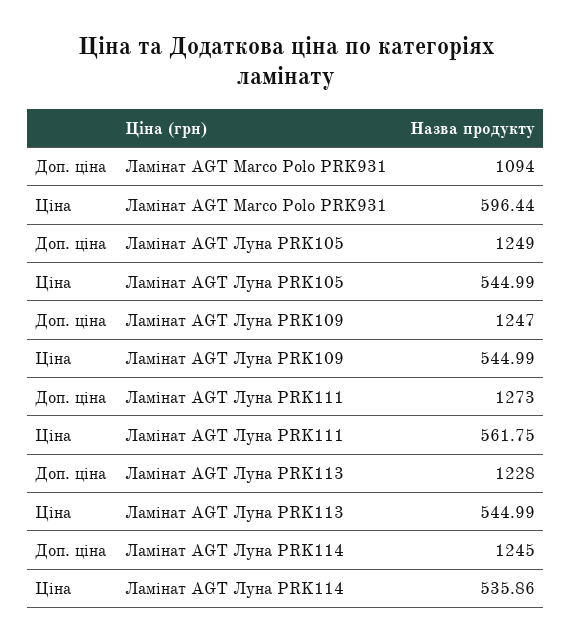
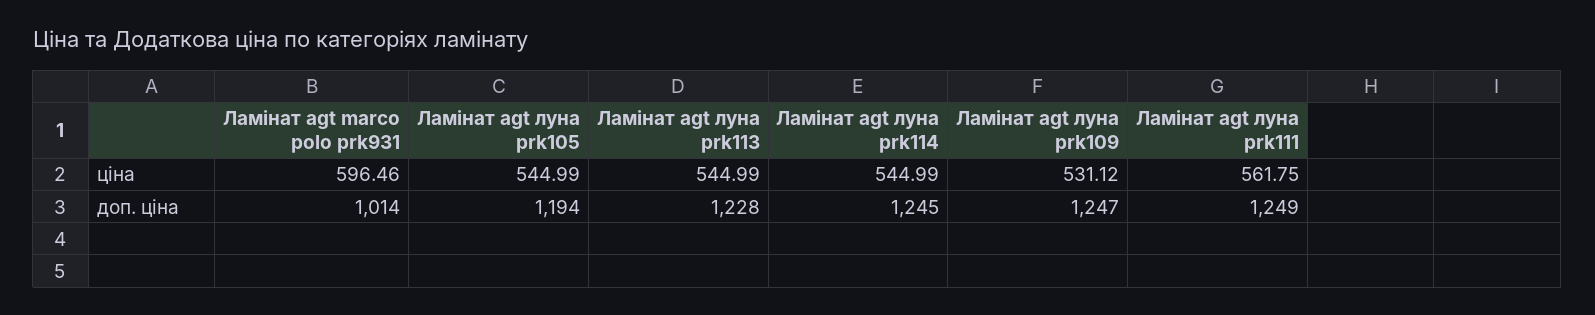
Доп. ціна, Ламінат AGT Marco Polo PRK931: 1094 -> 1014
Ціна, Ламінат AGT Marco Polo PRK931: 596.44 -> 596.46
Доп. ціна, Ламінат AGT Луна PRK105: 1249 -> 1194
Ціна, Ламінат AGT Луна PRK109: 544.99 -> 531.12
Доп. ціна, Ламінат AGT Луна PRK111: 1273 -> 1249
Ціна, Ламінат AGT Луна PRK114: 535.86 -> 544.99

